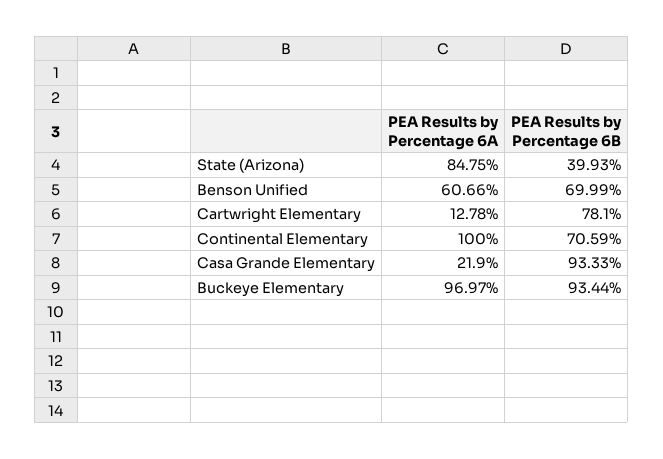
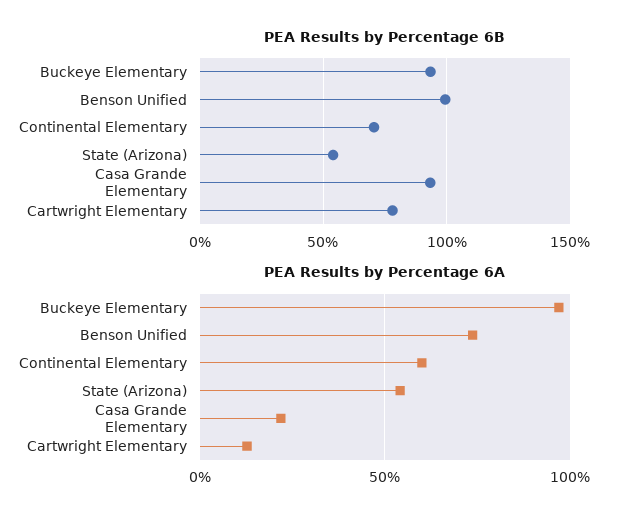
PEA Results by Percentage 6A, State (Arizona): 84.75 -> 55
PEA Results by Percentage 6B, State (Arizona): 39.93 -> 55
PEA Results by Percentage 6A, Benson Unified: 60.66 -> 75
PEA Results by Percentage 6B, Benson Unified: 69.99 -> 100
PEA Results by Percentage 6A, Continental Elementary: 100 -> 60

